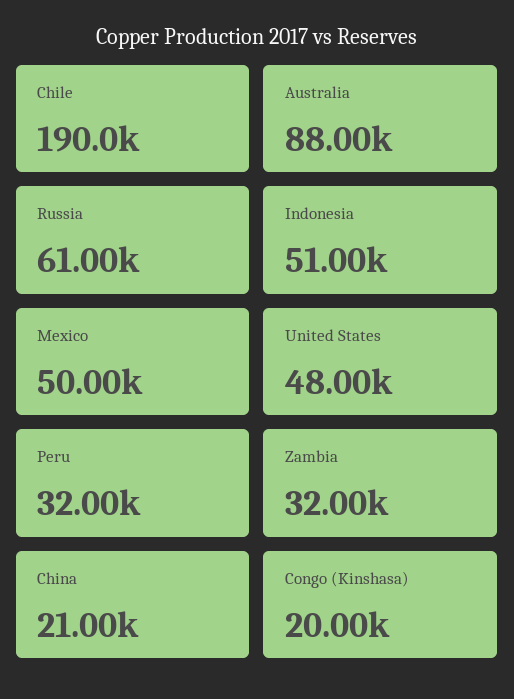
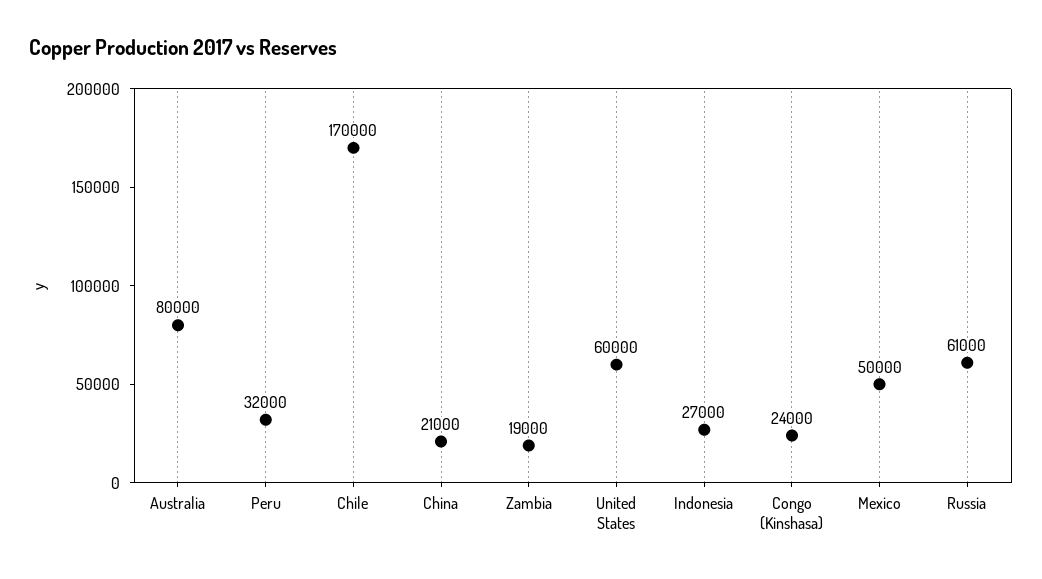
Chile: 190000 -> 170000
Australia: 88000 -> 80000
Indonesia: 51000 -> 27000
United States: 48000 -> 60000
Zambia: 32000 -> 19000
Congo (Kinshasa): 20000 -> 24000

